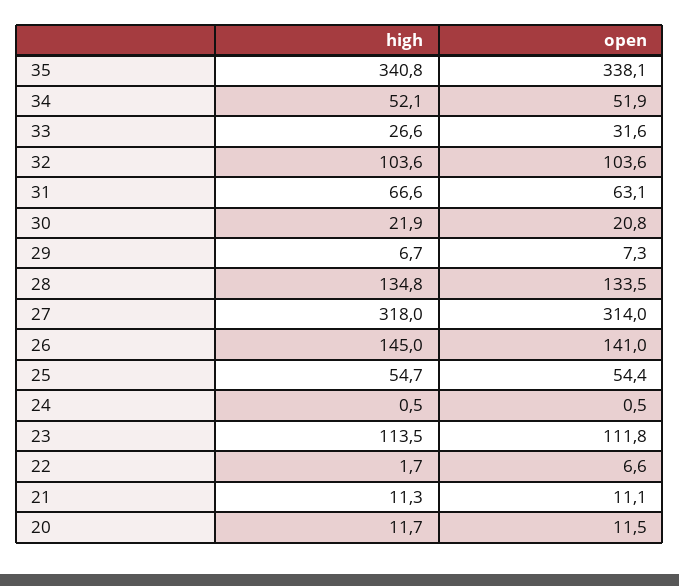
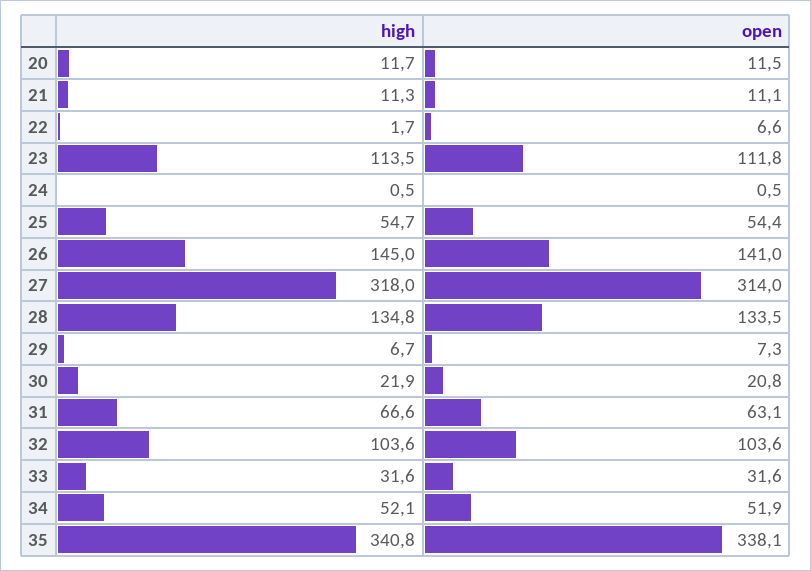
high, 33: 26.6 -> 31.6

